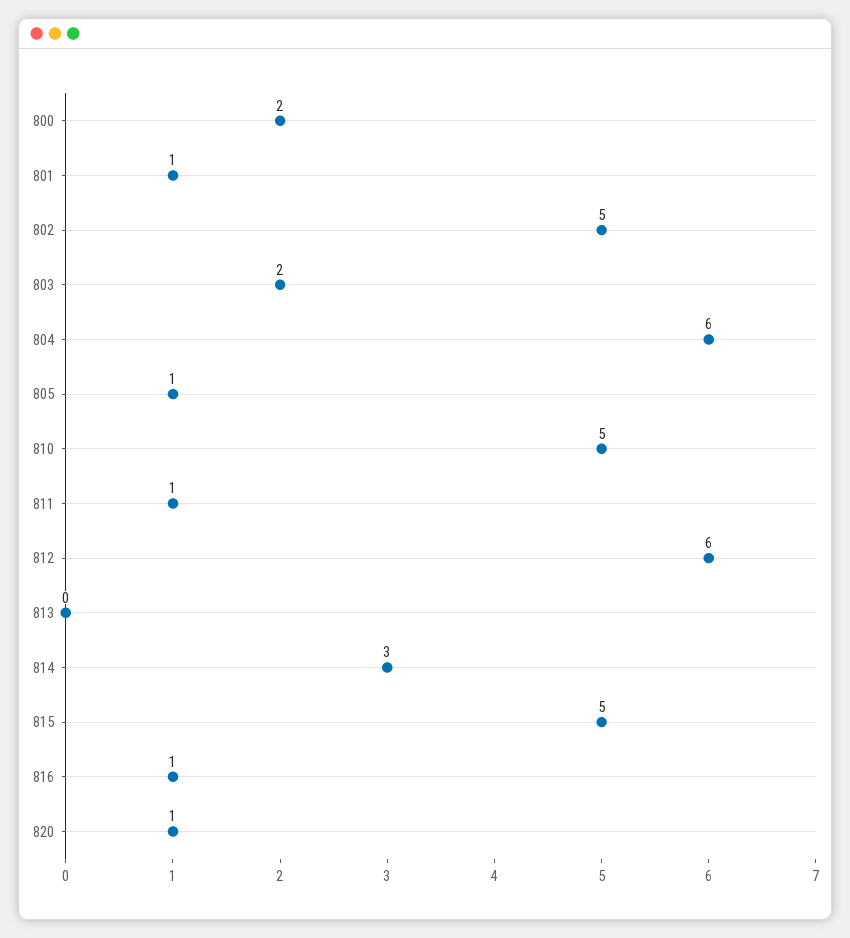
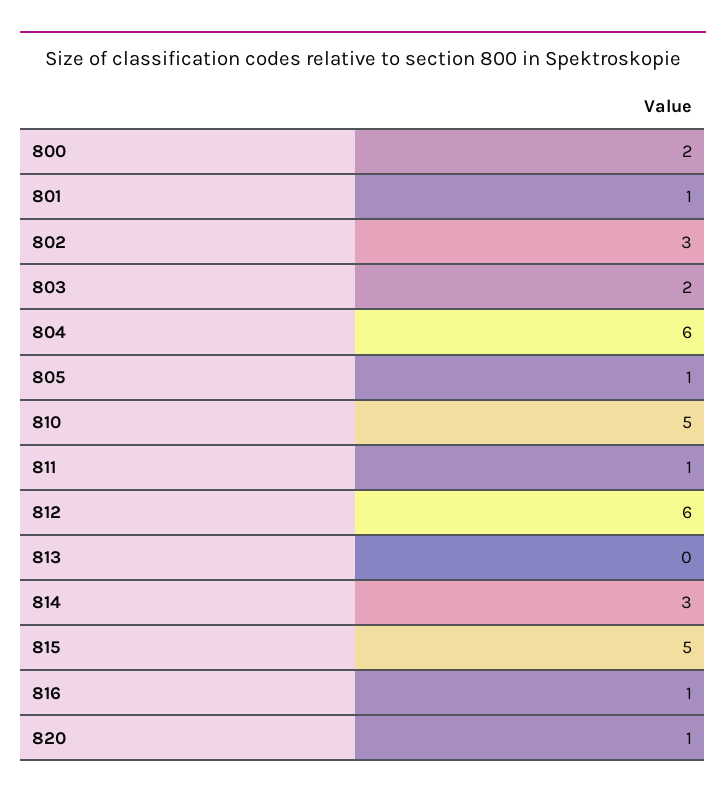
802: 5 -> 3

